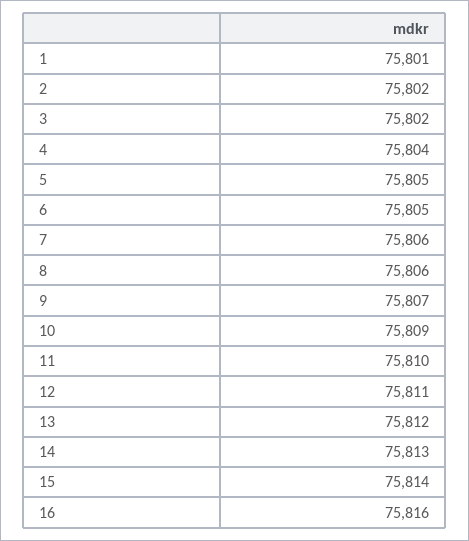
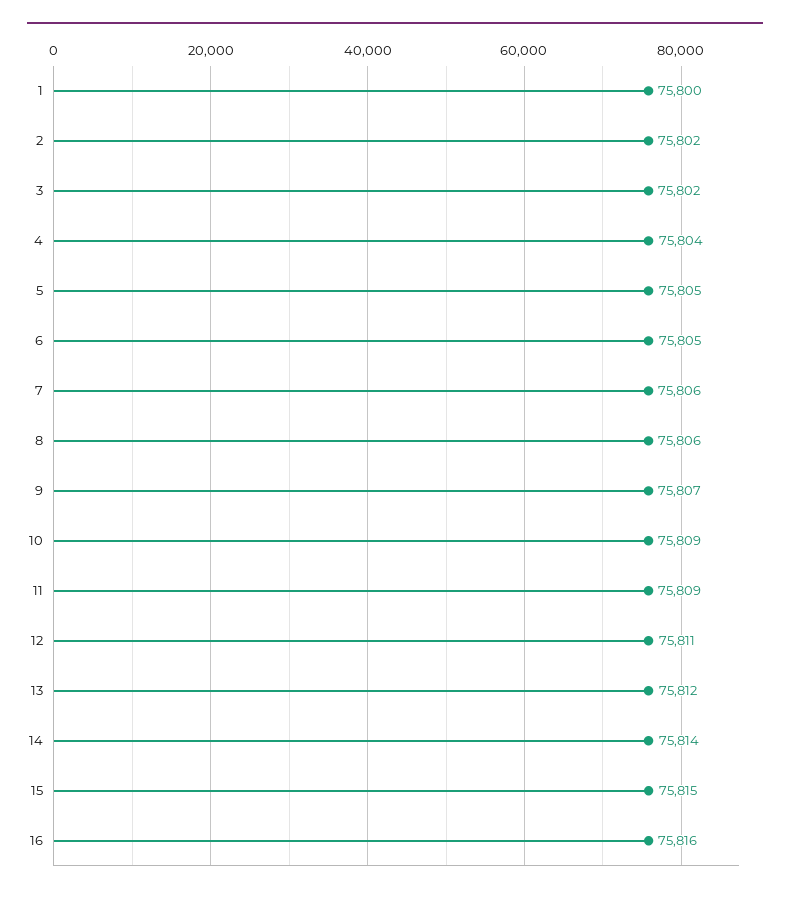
1: 75801 -> 75800
11: 75810 -> 75809
14: 75813 -> 75814
15: 75814 -> 75815

